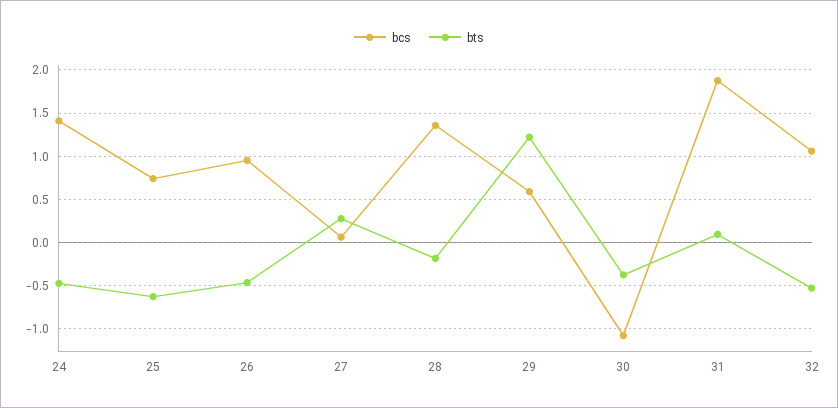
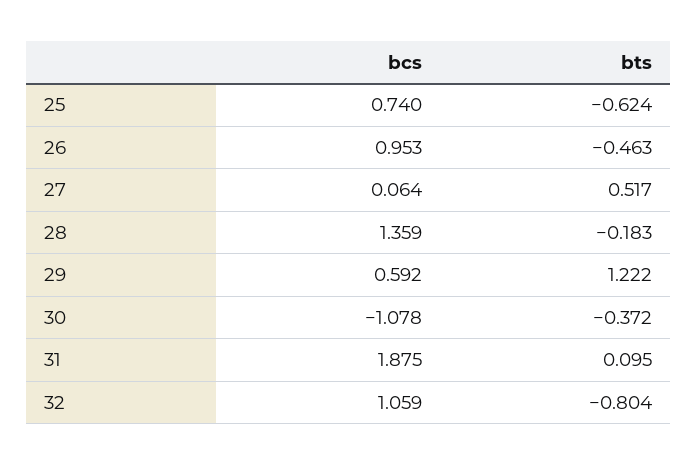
bcs, 24: 1.4 -> none
bts, 24: -0.5 -> none
bts, 27: 0.3 -> 0.517
bts, 32: -0.5 -> -0.804

